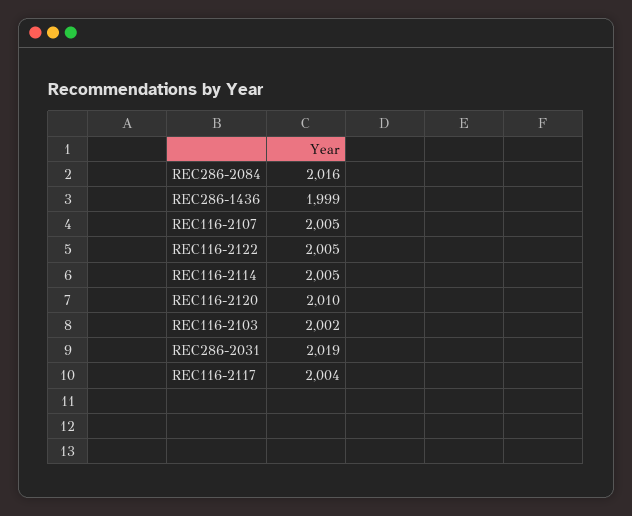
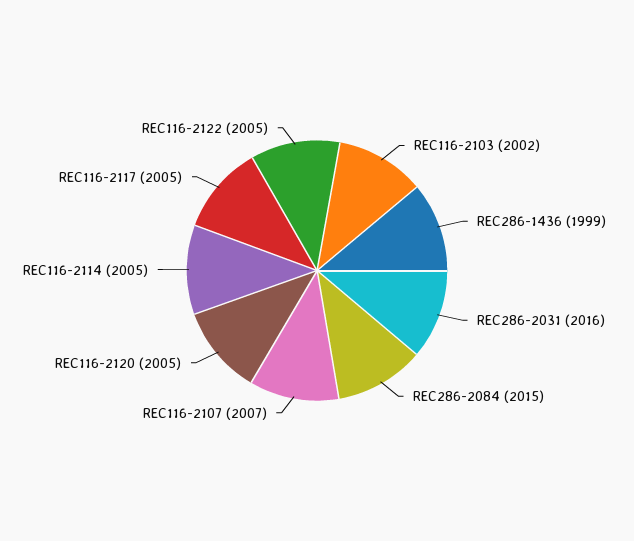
REC286-2084: 2016 -> 2015
REC116-2107: 2005 -> 2007
REC116-2120: 2010 -> 2005
REC286-2031: 2019 -> 2016
REC116-2117: 2004 -> 2005

